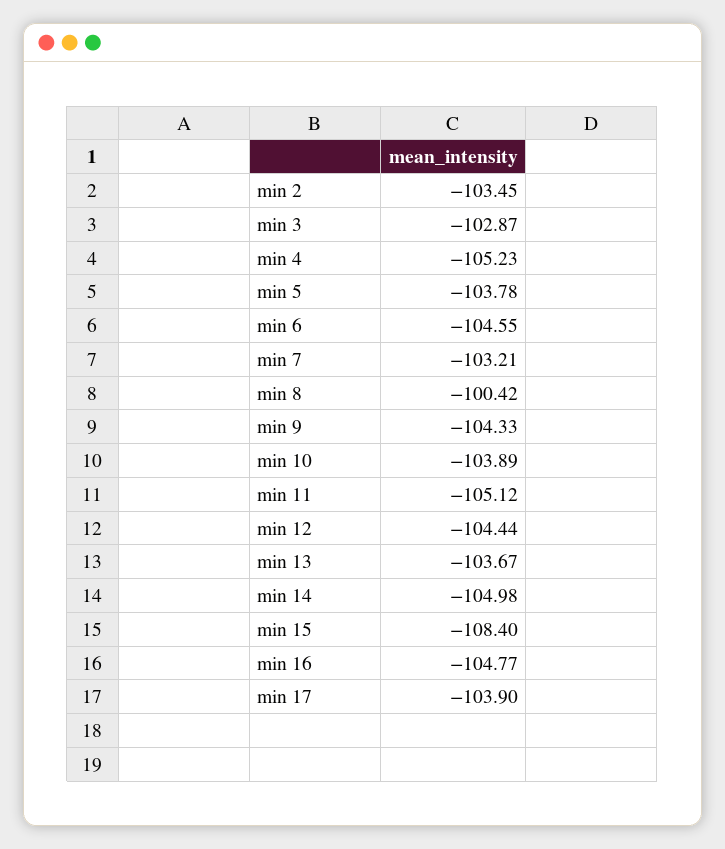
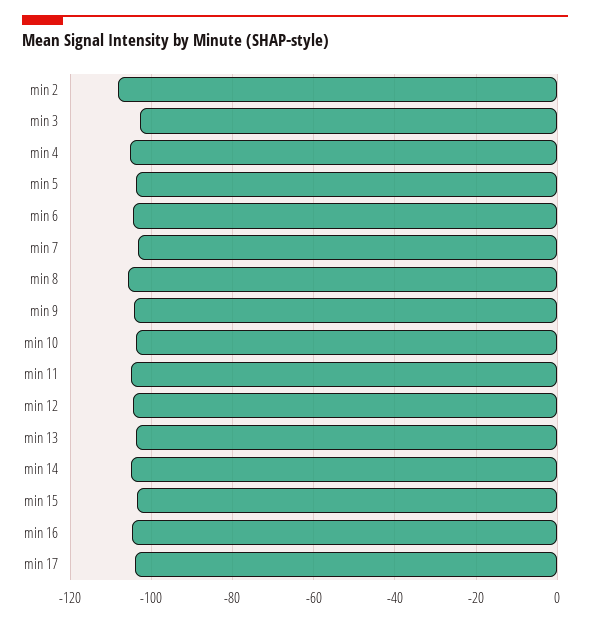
min 2: -103.45 -> -108
min 8: -100.42 -> -106
min 15: -108.4 -> -104

